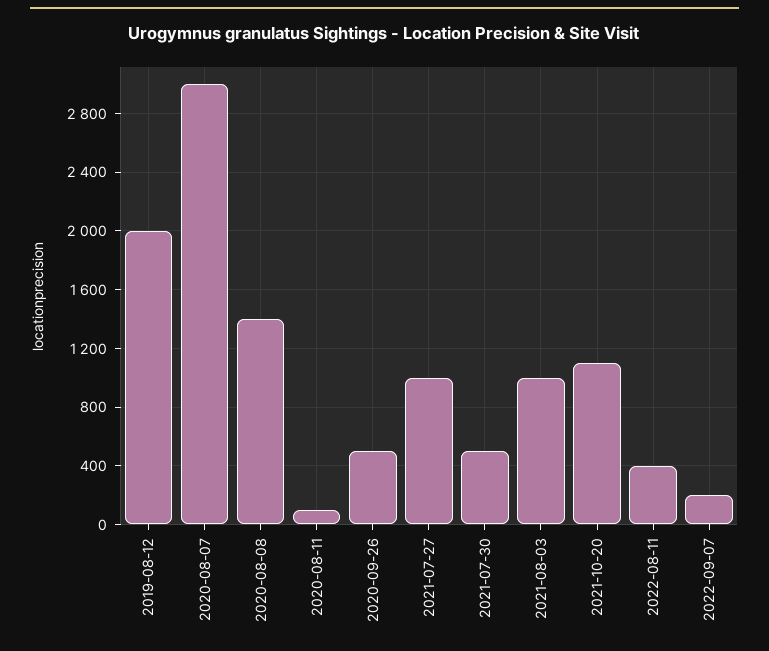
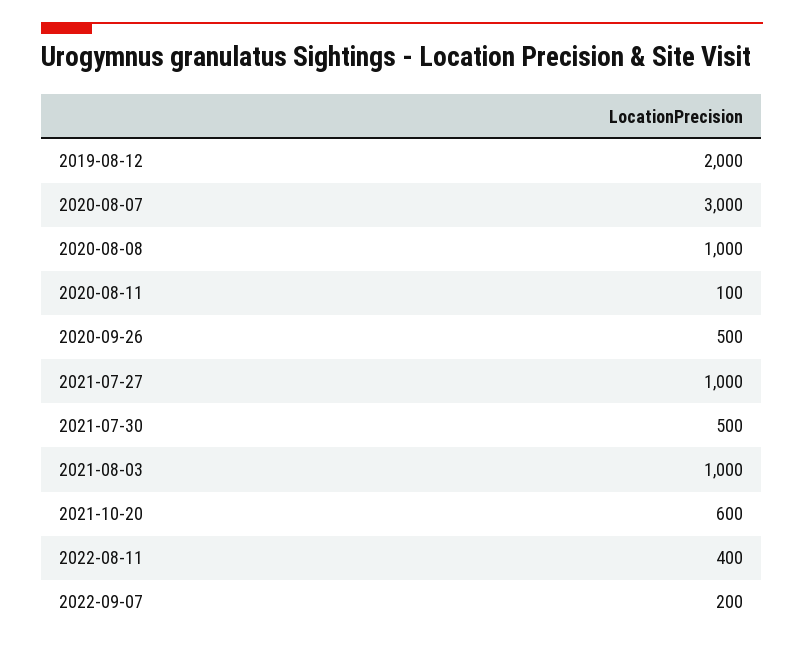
2020-08-08: 1400 -> 1000
2021-10-20: 1100 -> 600

